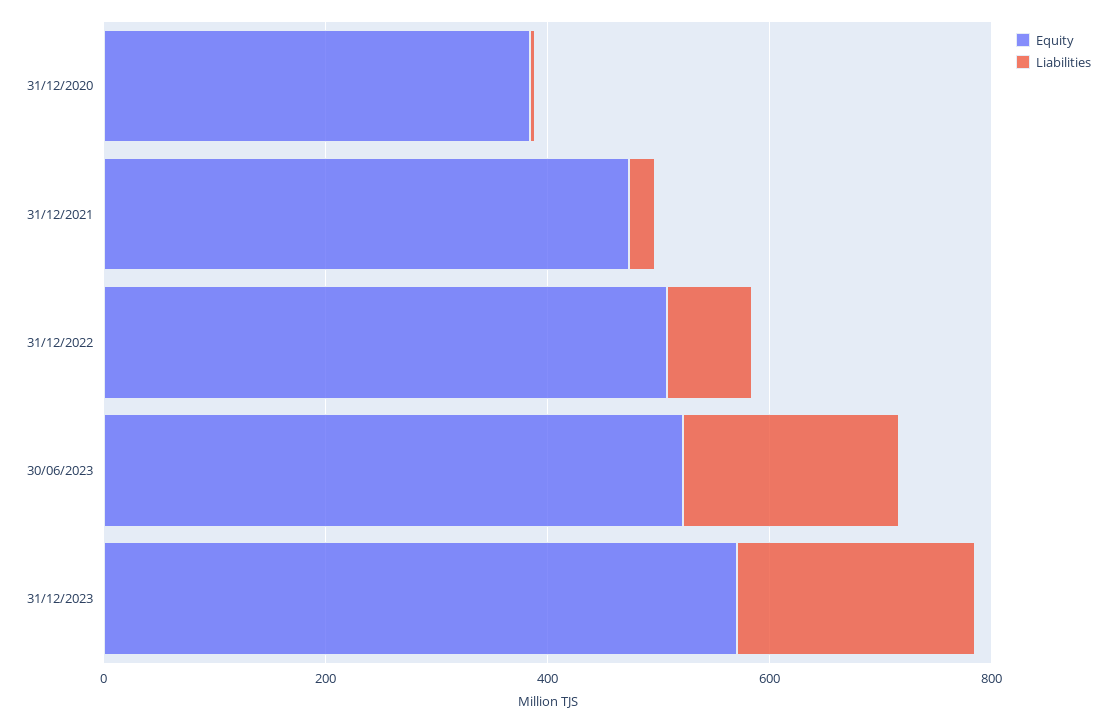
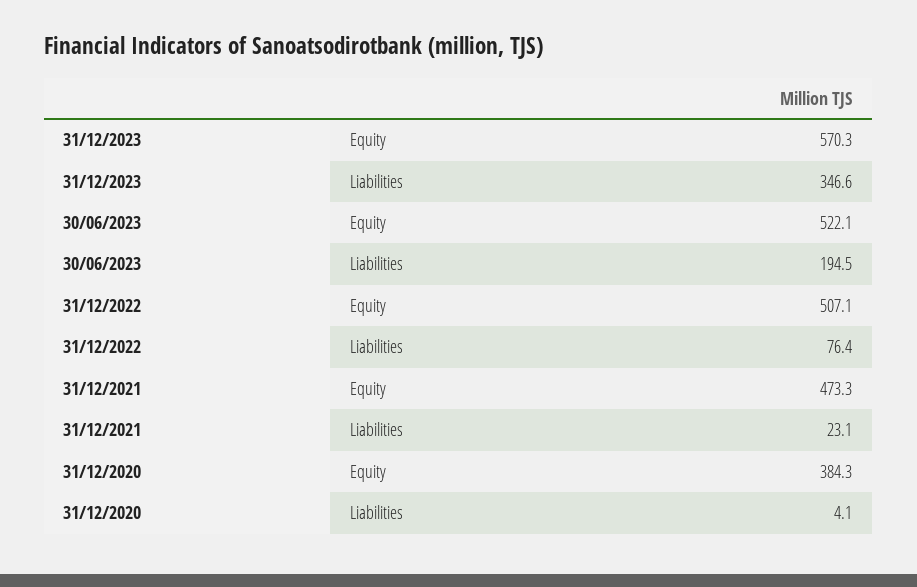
Liabilities, 31/12/2023: 200 -> 346.6

